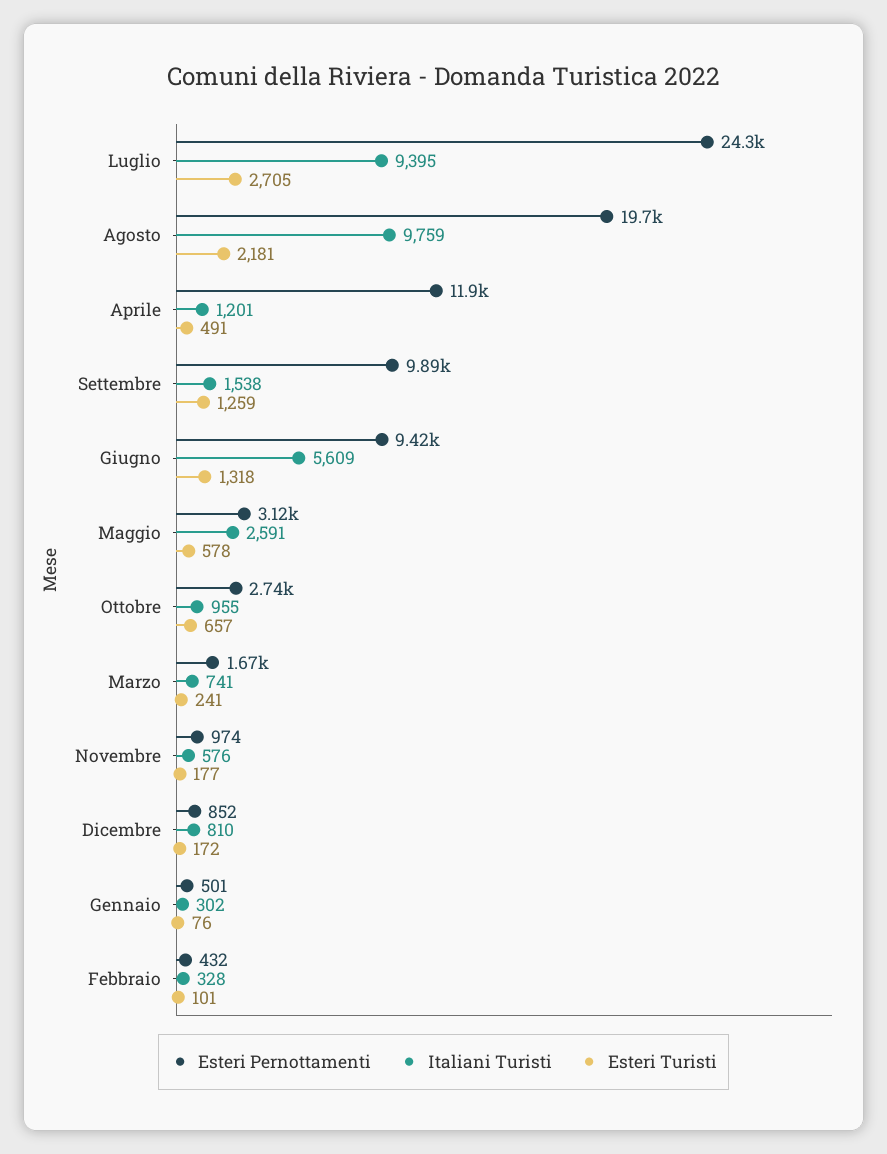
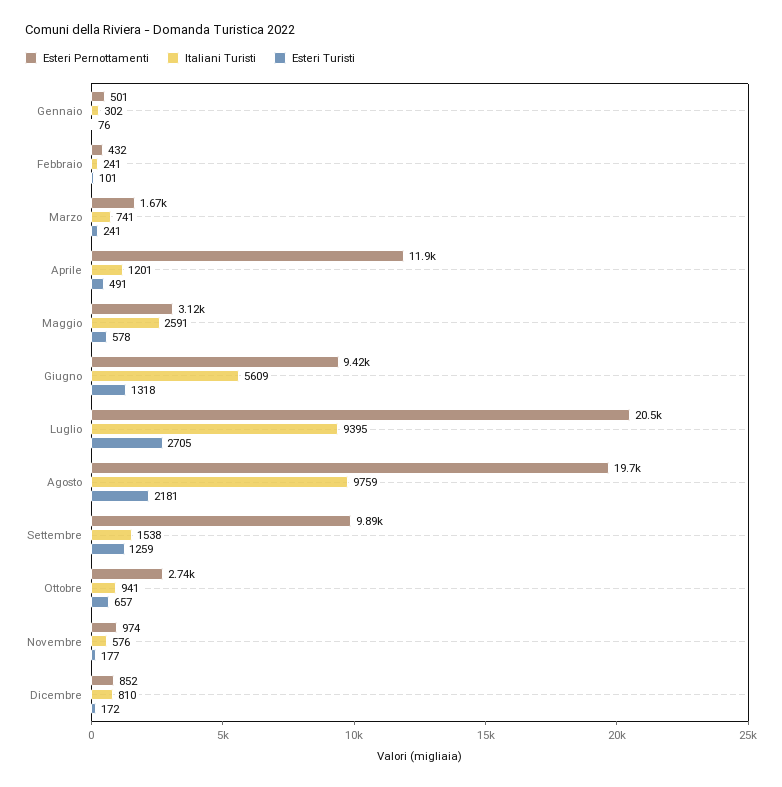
Esteri Pernottamenti, Luglio: 24300 -> 20500
Italiani Turisti, Ottobre: 955 -> 941
Italiani Turisti, Febbraio: 328 -> 241

